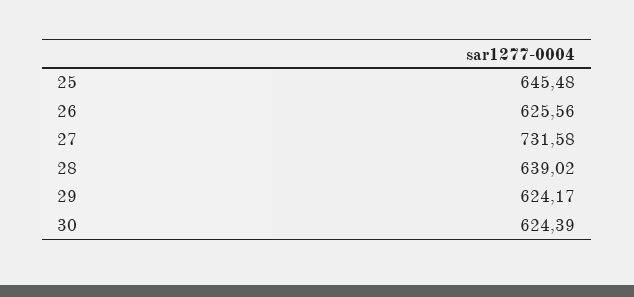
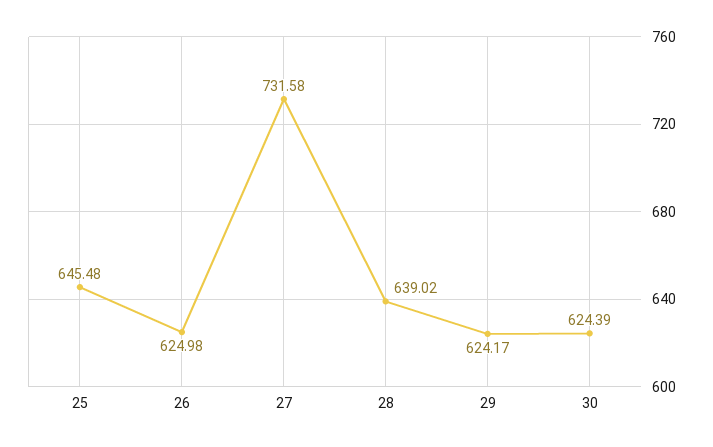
26: 625.56 -> 624.98

